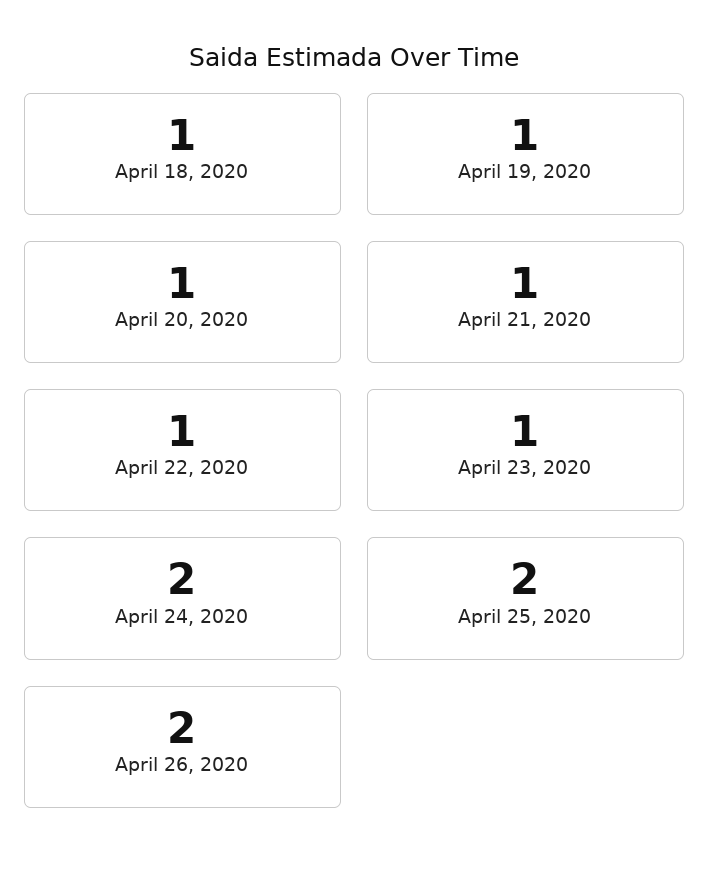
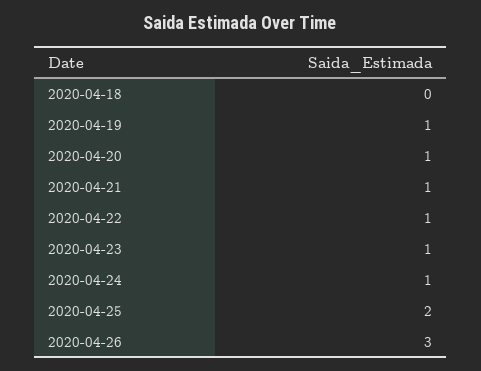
April 18, 2020: 1 -> 0
April 24, 2020: 2 -> 1
April 26, 2020: 2 -> 3

